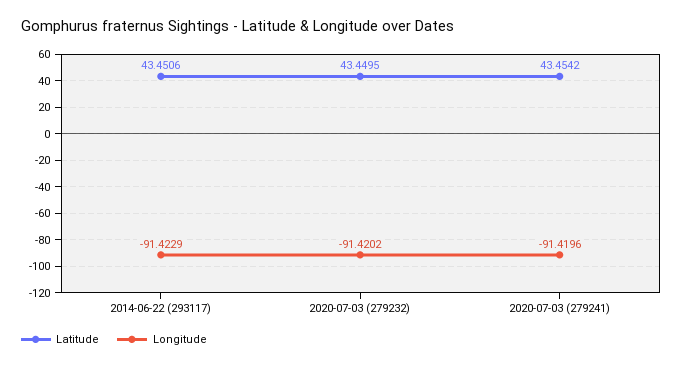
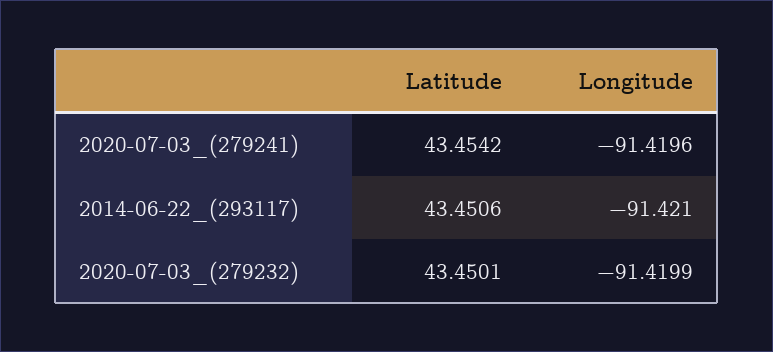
Longitude, 2014-06-22 (293117): -91.4229 -> -91.421
Latitude, 2020-07-03 (279232): 43.4495 -> 43.4501
Longitude, 2020-07-03 (279232): -91.4202 -> -91.4199

